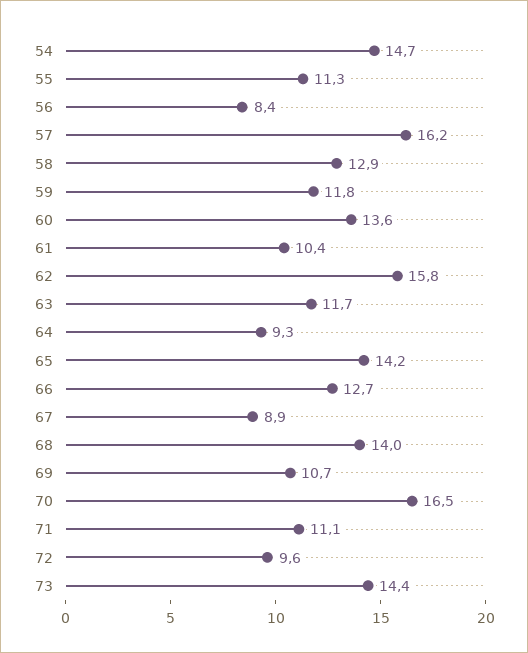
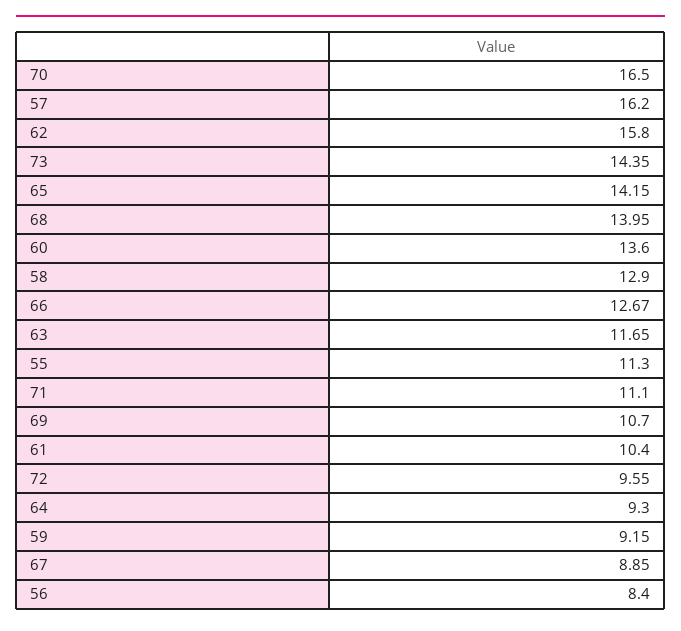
54: 14.7 -> none
59: 11.8 -> 9.15

